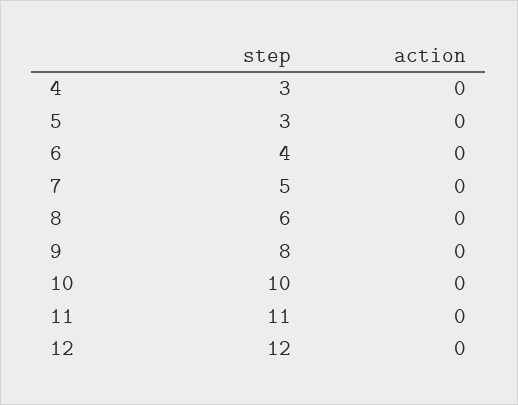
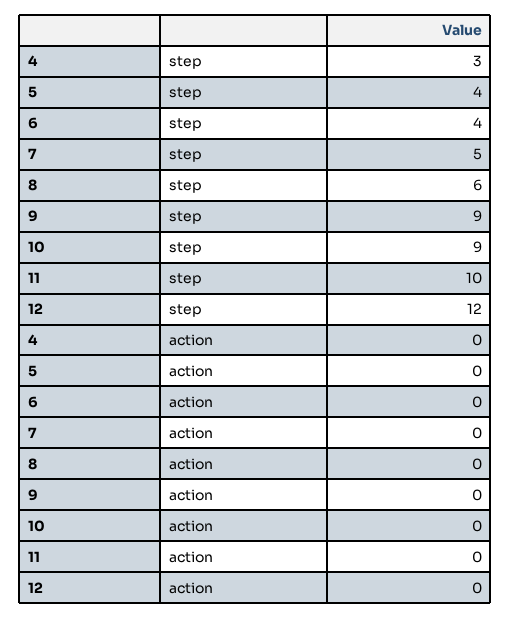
step, 5: 3 -> 4
step, 9: 8 -> 9
step, 10: 10 -> 9
step, 11: 11 -> 10

